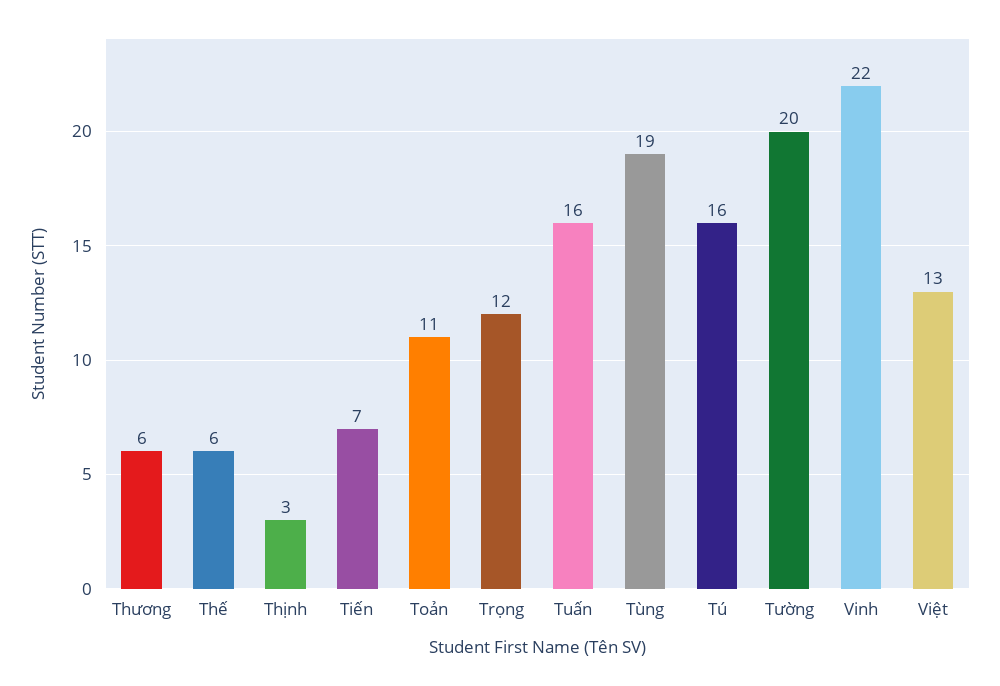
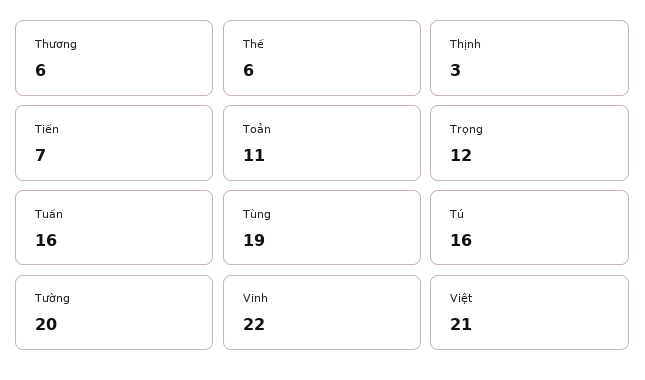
Việt: 13 -> 21

